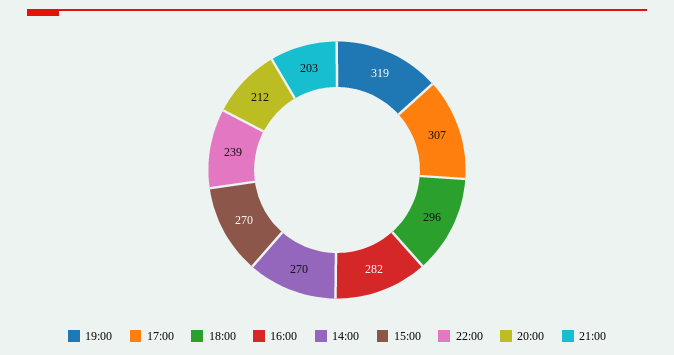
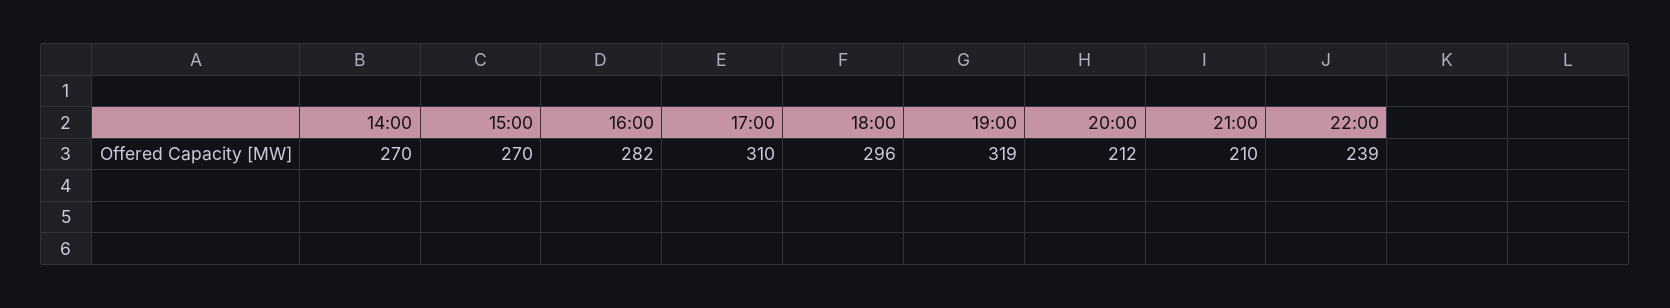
17:00: 307 -> 310
21:00: 203 -> 210

